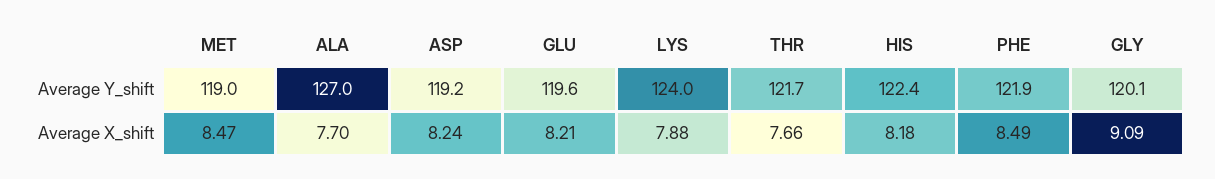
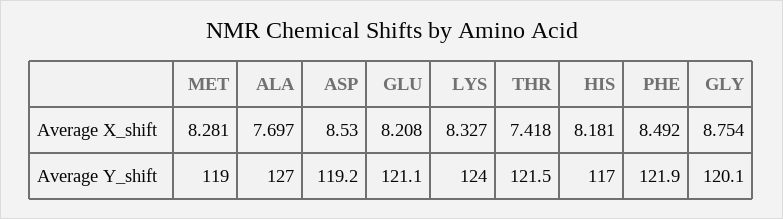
GLU, Average Y_shift: 119.6 -> 121.1
THR, Average Y_shift: 121.7 -> 121.5
HIS, Average Y_shift: 122.4 -> 117
MET, Average X_shift: 8.47 -> 8.281
ASP, Average X_shift: 8.24 -> 8.53
LYS, Average X_shift: 7.88 -> 8.327
THR, Average X_shift: 7.66 -> 7.418
GLY, Average X_shift: 9.09 -> 8.754

